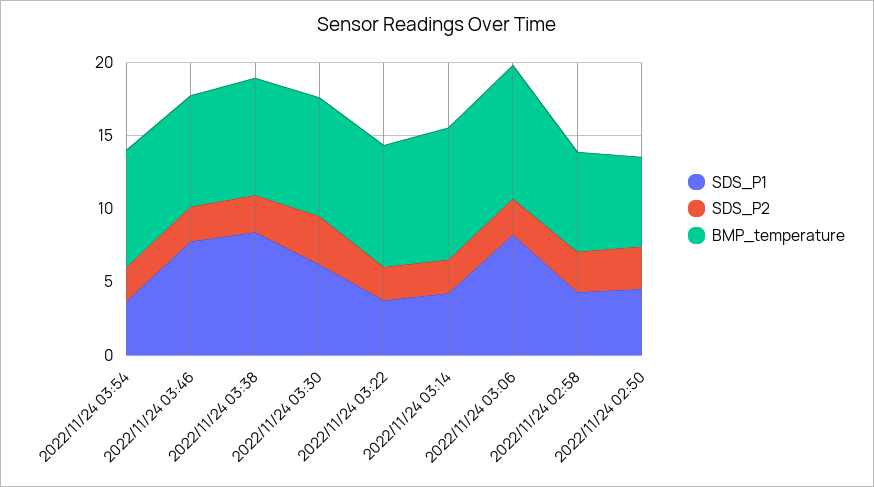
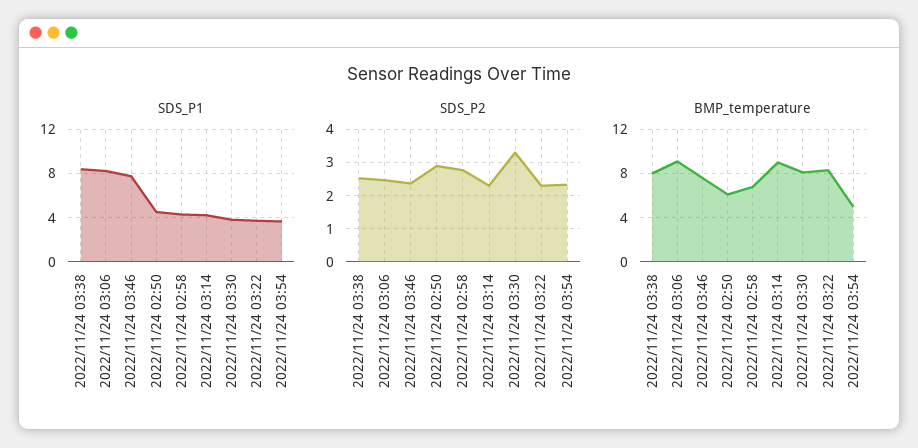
BMP_temperature, 2022/11/24 03:54: 8 -> 5
SDS_P1, 2022/11/24 03:30: 6 -> 4

